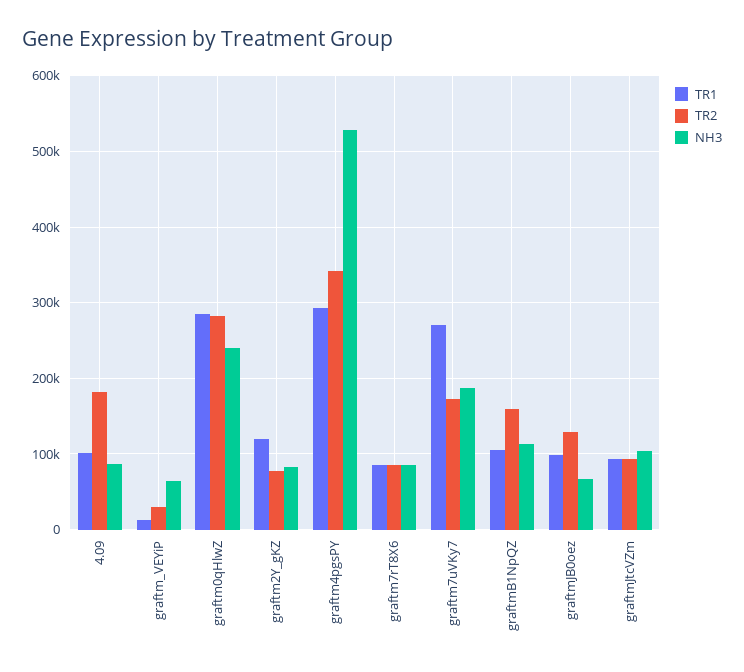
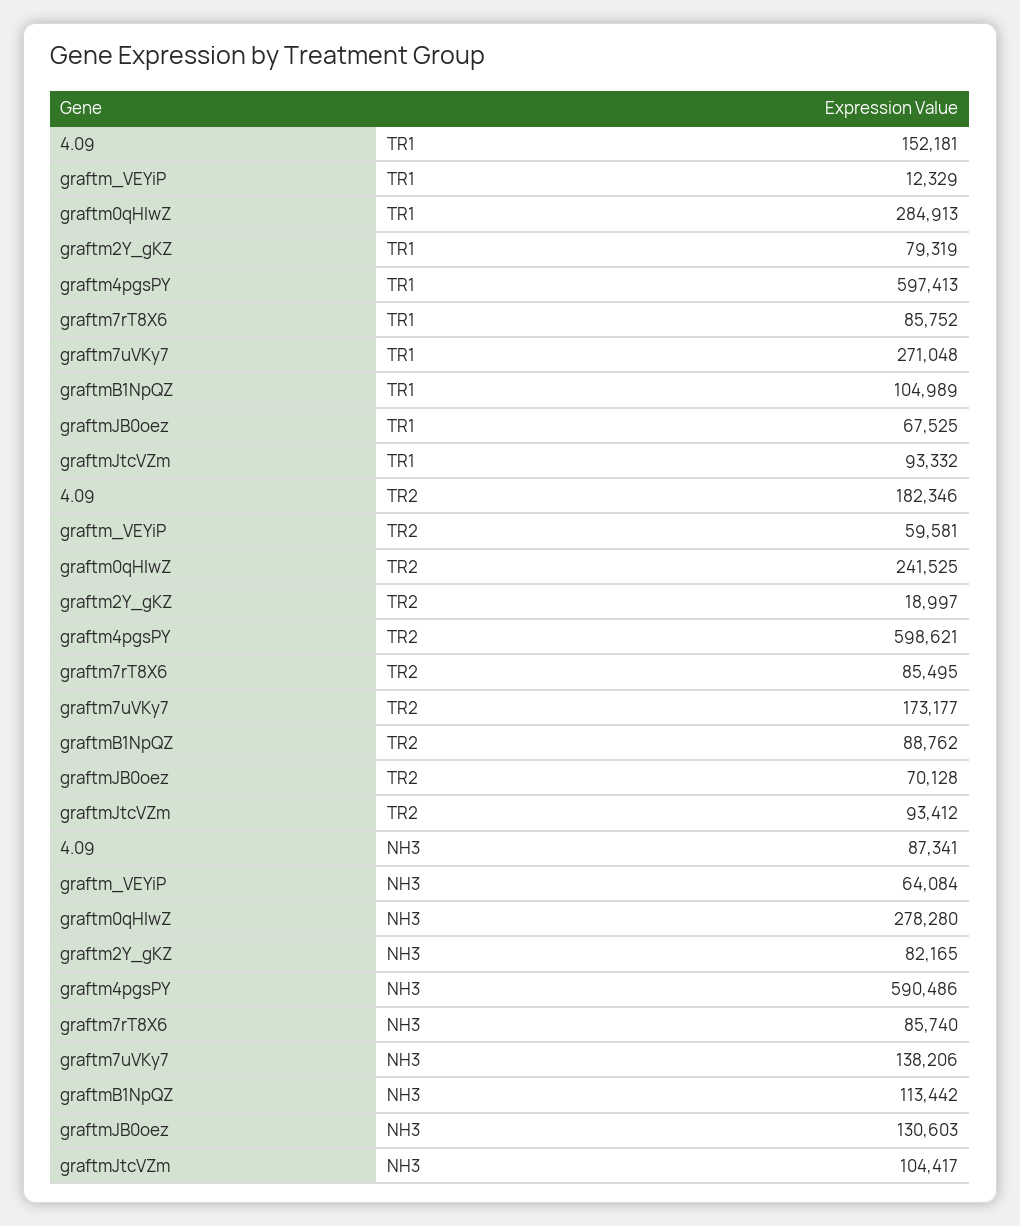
TR1, 4.09: 100000 -> 152181
TR2, graftm_VEYiP: 30000 -> 59581
TR2, graftm0qHlwZ: 280000 -> 241525
NH3, graftm0qHlwZ: 240000 -> 278280
TR1, graftm2Y_gKZ: 120000 -> 79319
TR2, graftm2Y_gKZ: 80000 -> 18997
TR1, graftm4pgsPY: 290000 -> 597413
TR2, graftm4pgsPY: 340000 -> 598621
NH3, graftm4pgsPY: 530000 -> 590486
NH3, graftm7uVKy7: 190000 -> 138206
TR2, graftmB1NpQZ: 160000 -> 88762
TR1, graftmJB0oez: 100000 -> 67525
TR2, graftmJB0oez: 130000 -> 70128
NH3, graftmJB0oez: 70000 -> 130603

